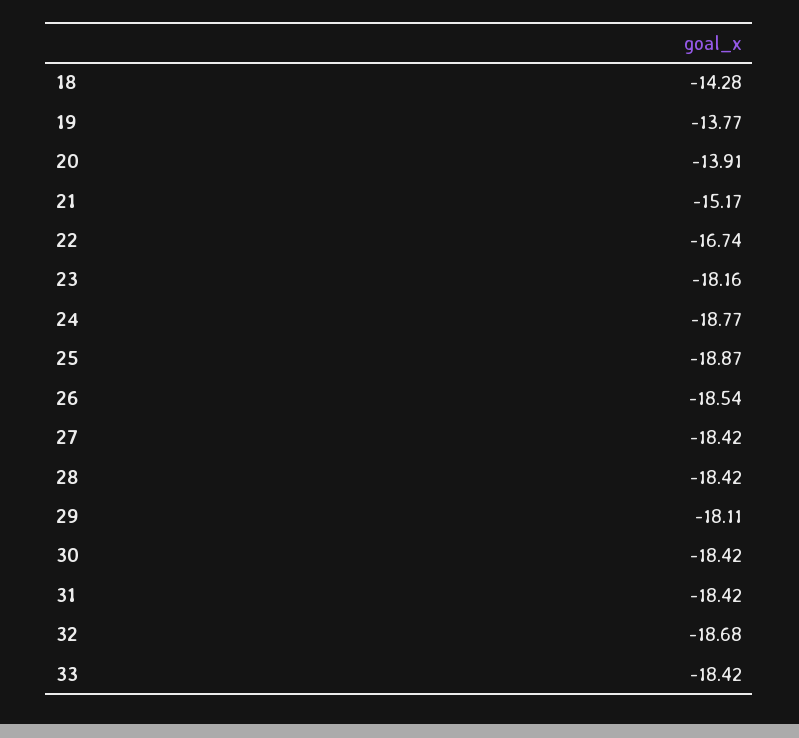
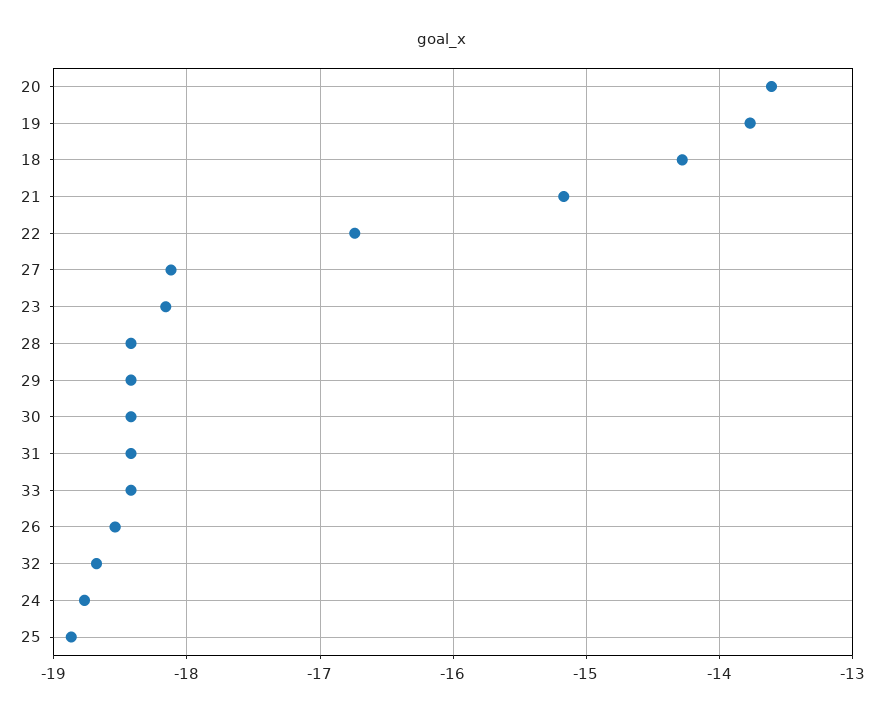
20: -13.91 -> -13.6
27: -18.42 -> -18.1
29: -18.11 -> -18.4

